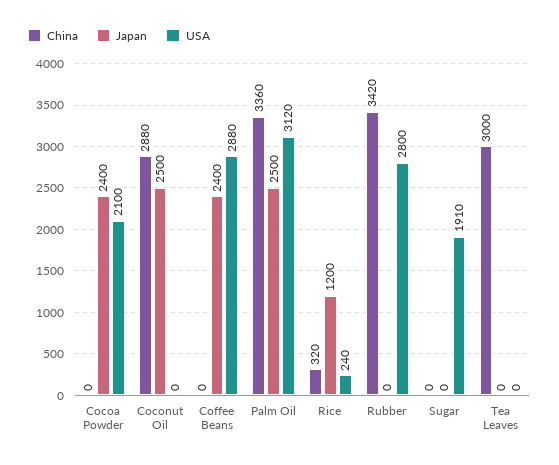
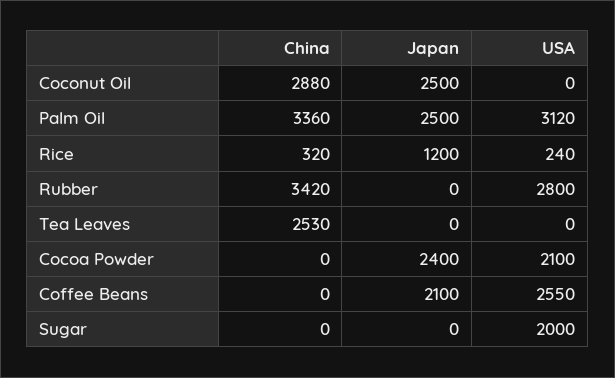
Japan, Coffee Beans: 2400 -> 2100
USA, Coffee Beans: 2880 -> 2550
USA, Sugar: 1910 -> 2000
China, Tea Leaves: 3000 -> 2530

